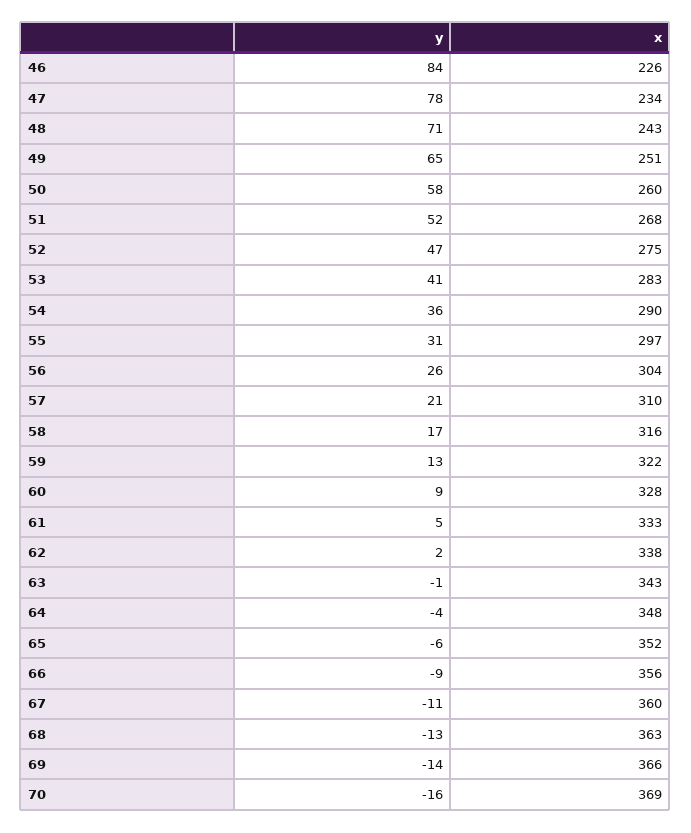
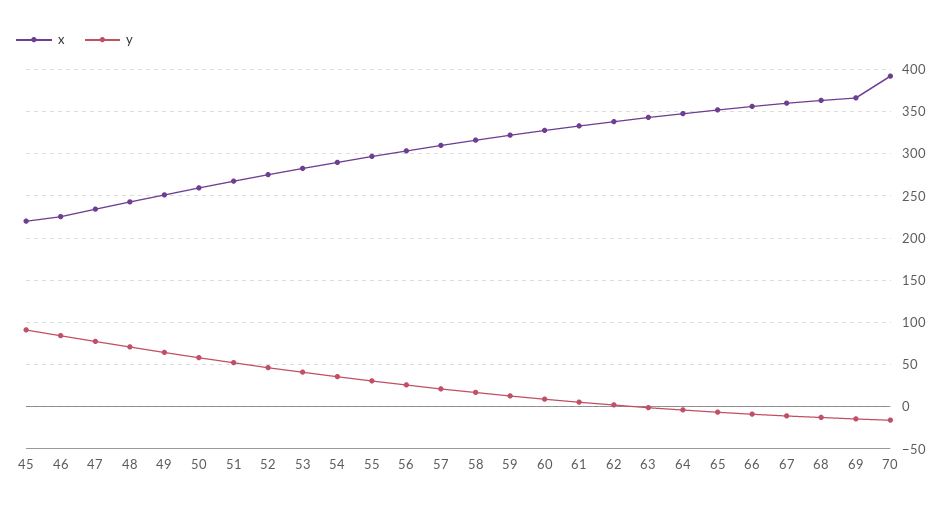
x, 70: 369 -> 390
x, 45: none -> 220
y, 45: none -> 90

